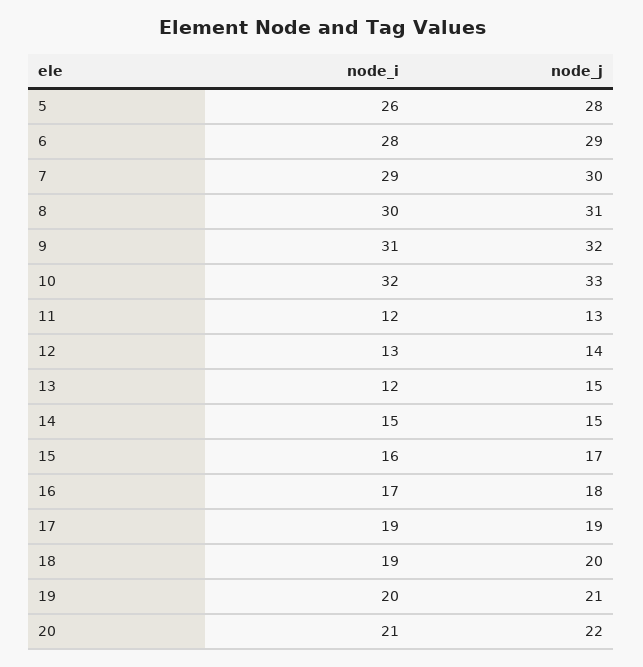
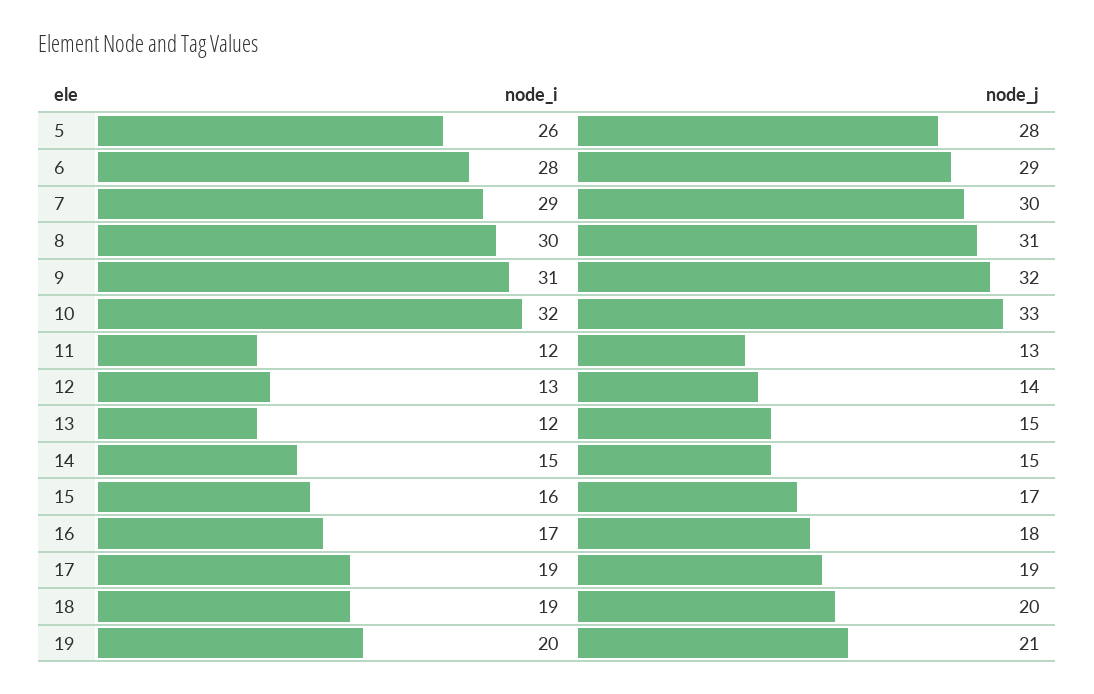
node_i, 20: 21 -> none
node_j, 20: 22 -> none

